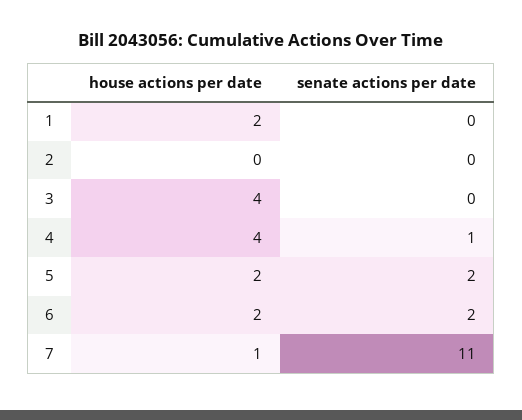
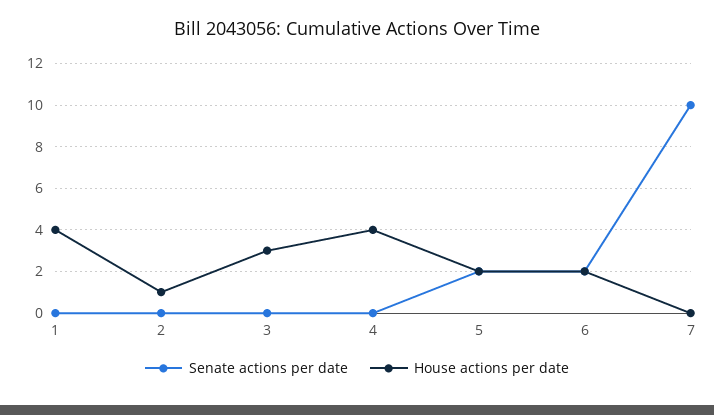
house actions per date, 1: 2 -> 4
house actions per date, 2: 0 -> 1
house actions per date, 3: 4 -> 3
senate actions per date, 4: 1 -> 0
house actions per date, 7: 1 -> 0
senate actions per date, 7: 11 -> 10

